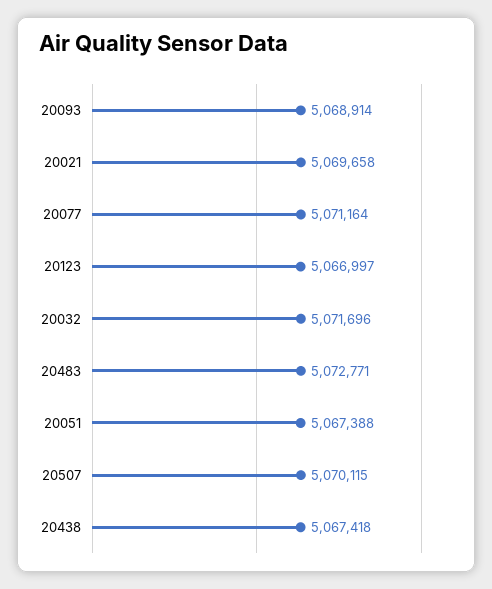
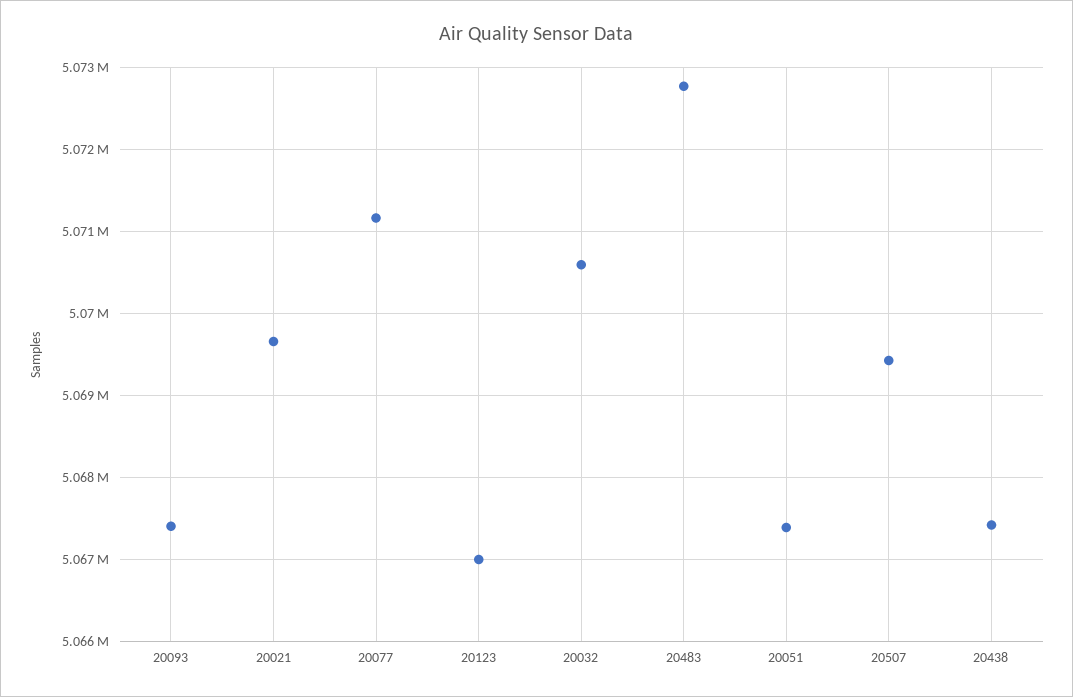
20093: 5068914 -> 5067400
20032: 5071696 -> 5070600
20507: 5070115 -> 5069400

